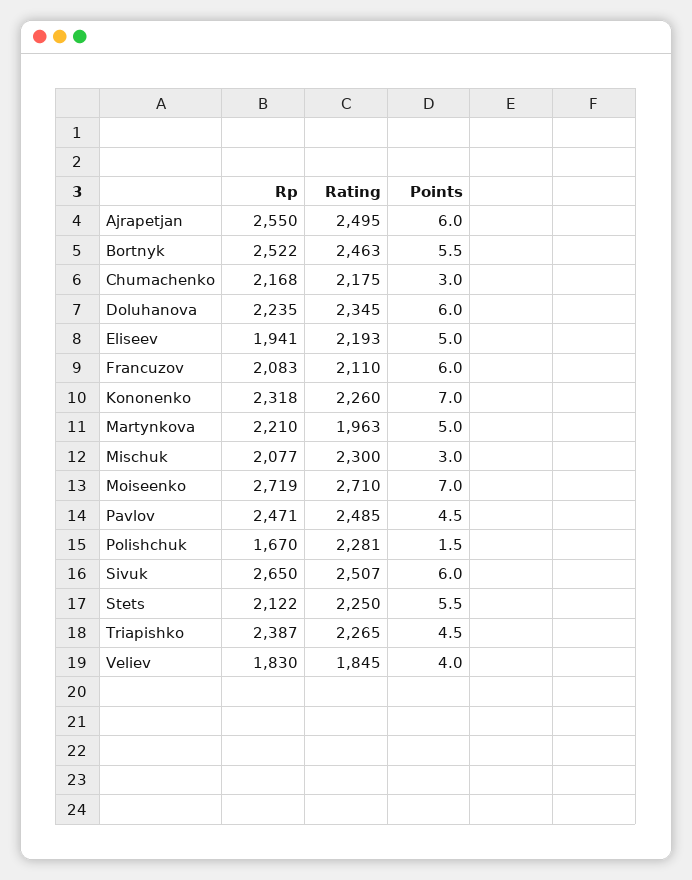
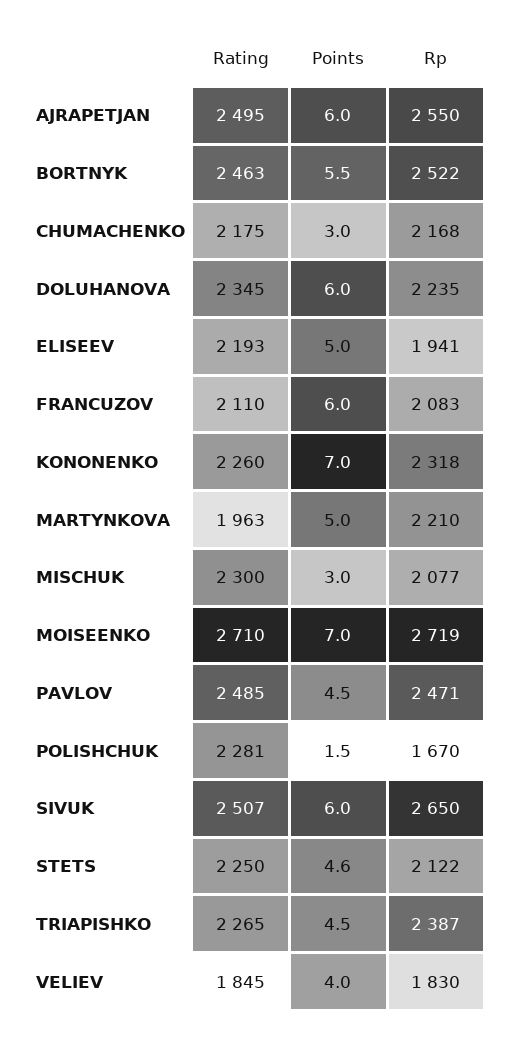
Points, Stets: 5.5 -> 4.6

